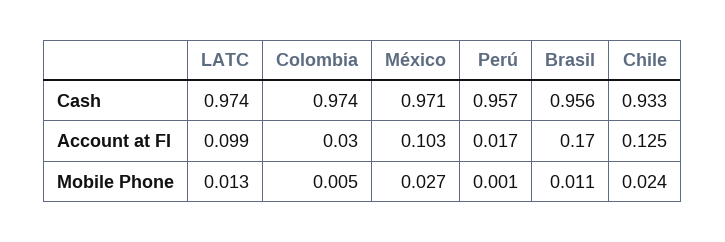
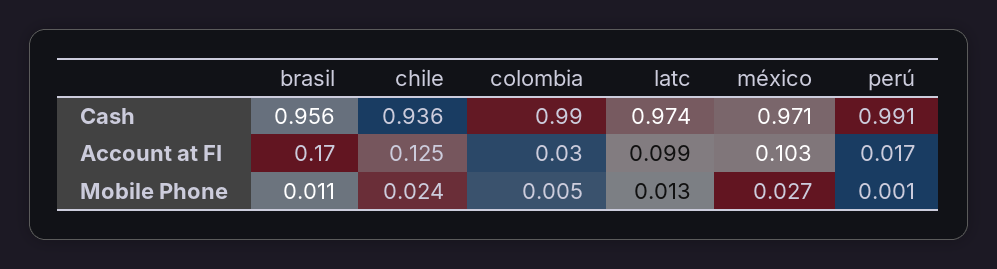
Colombia, Cash: 0.974 -> 0.99
Perú, Cash: 0.957 -> 0.991
Chile, Cash: 0.933 -> 0.936

